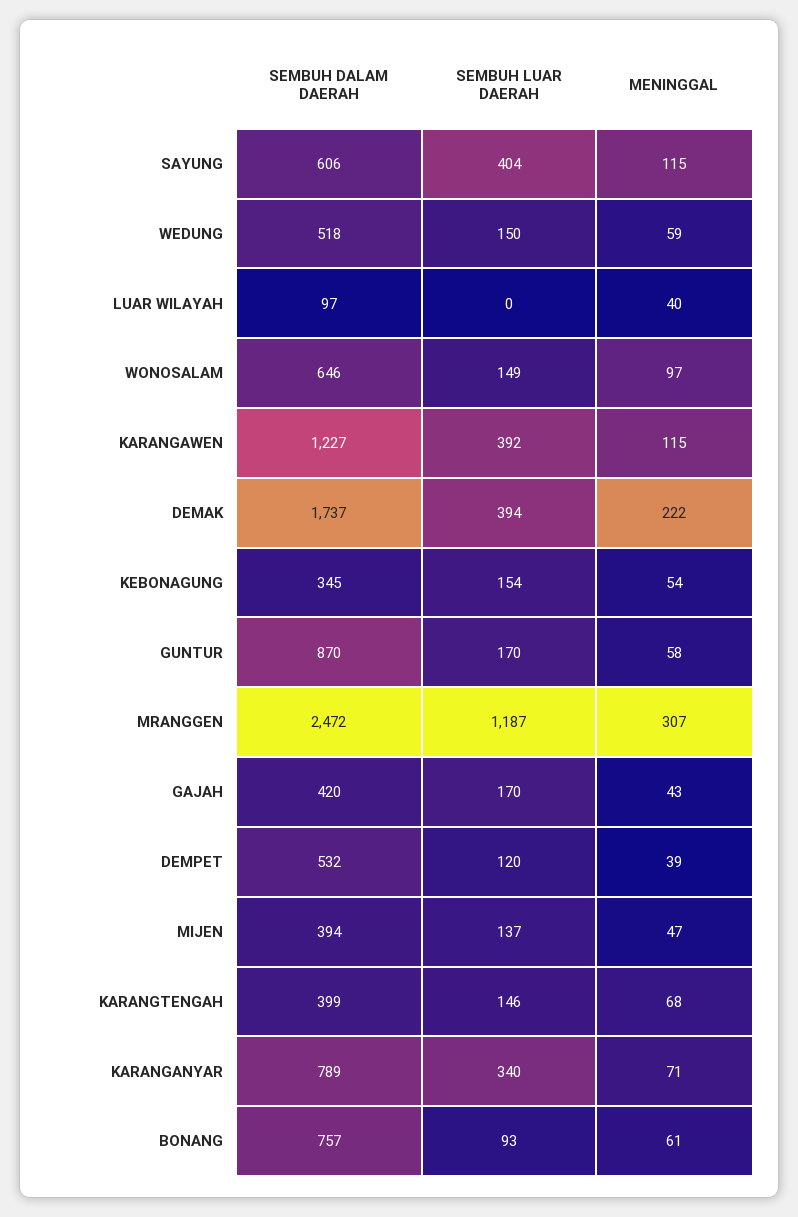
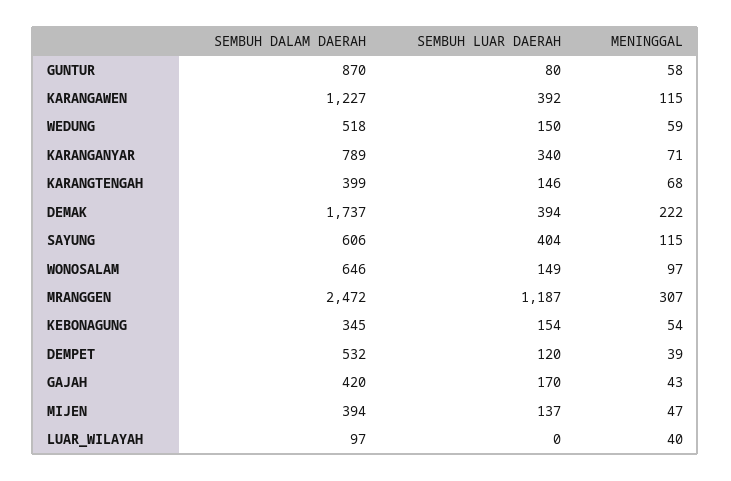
SEMBUH LUAR DAERAH, GUNTUR: 170 -> 80
SEMBUH DALAM DAERAH, BONANG: 757 -> none
SEMBUH LUAR DAERAH, BONANG: 93 -> none
MENINGGAL, BONANG: 61 -> none

